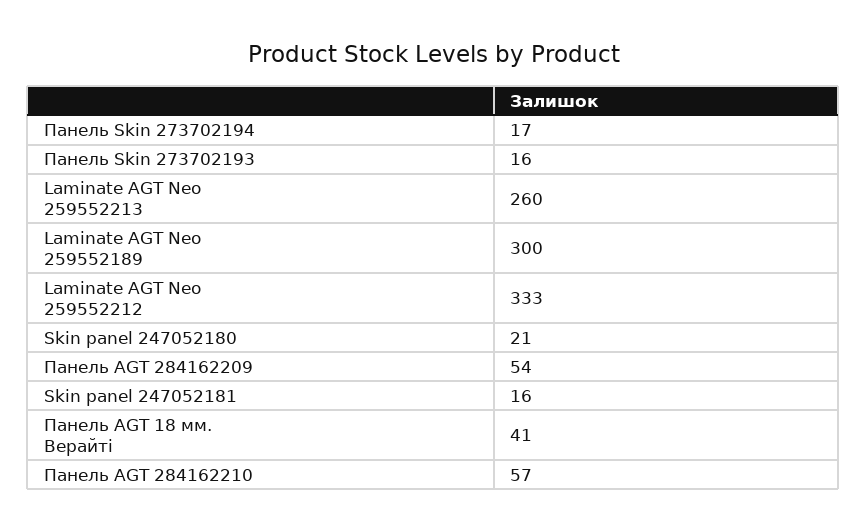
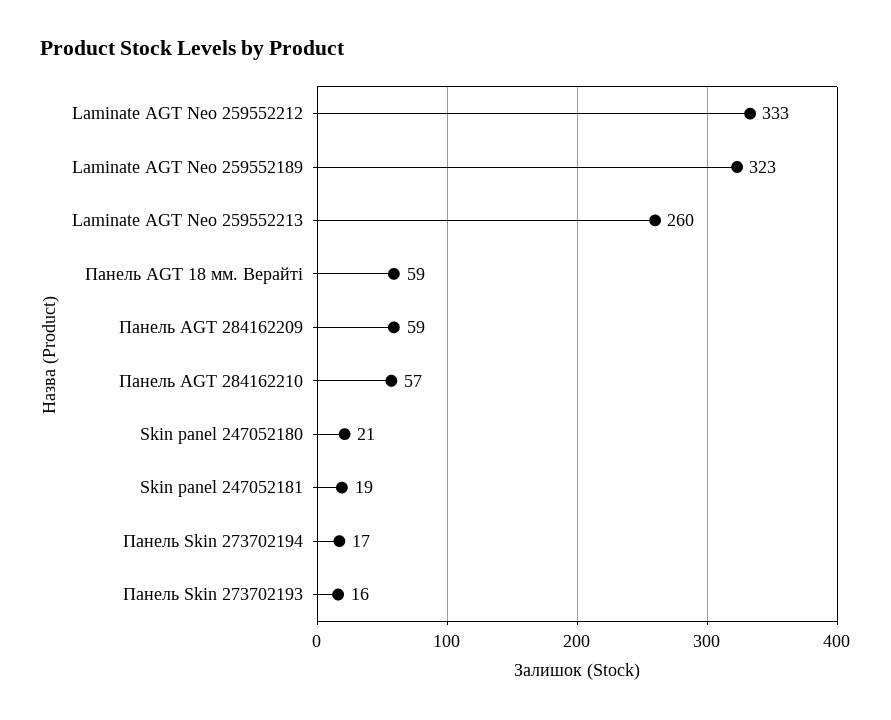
Laminate AGT Neo 259552189: 300 -> 323
Панель AGT 284162209: 54 -> 59
Skin panel 247052181: 16 -> 19
Панель AGT 18 мм. Верайті: 41 -> 59

